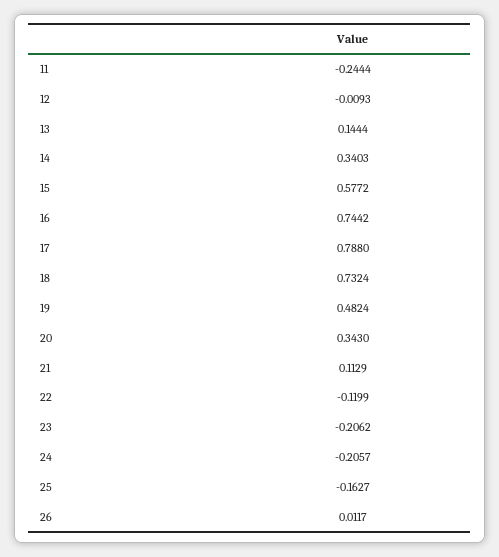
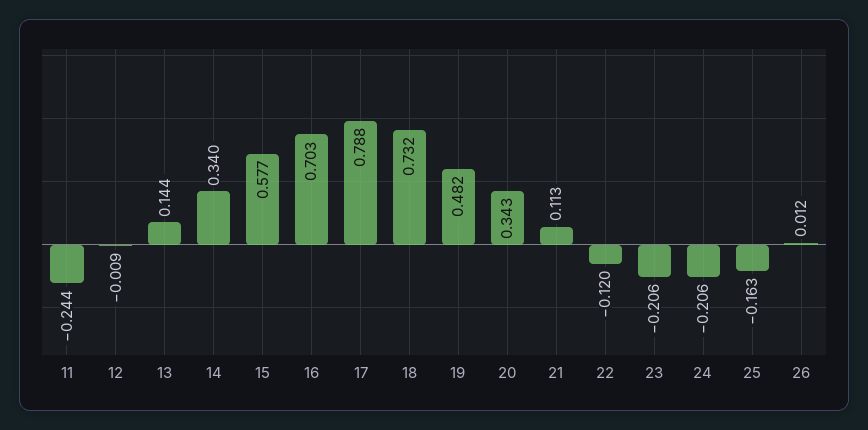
16: 0.7442 -> 0.703

